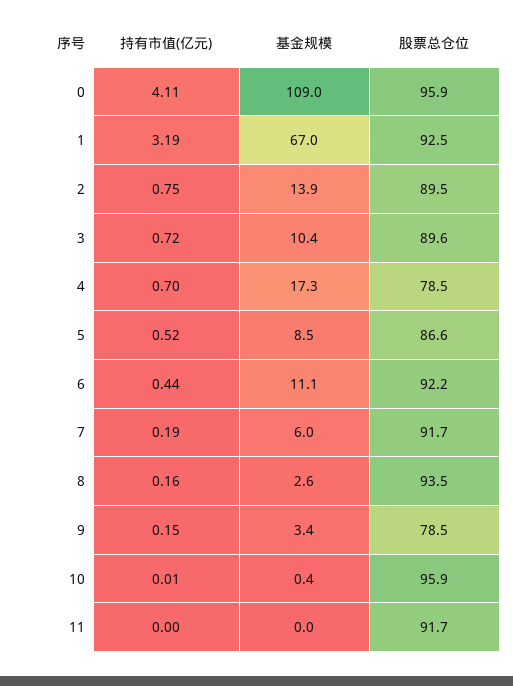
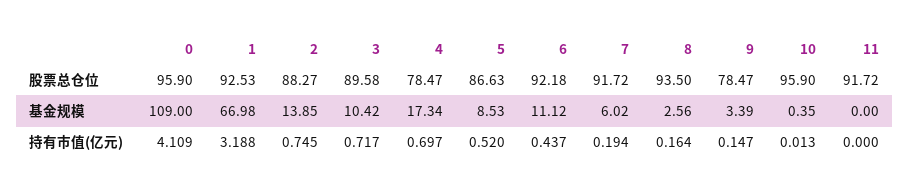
股票总仓位, 2: 89.5 -> 88.27

